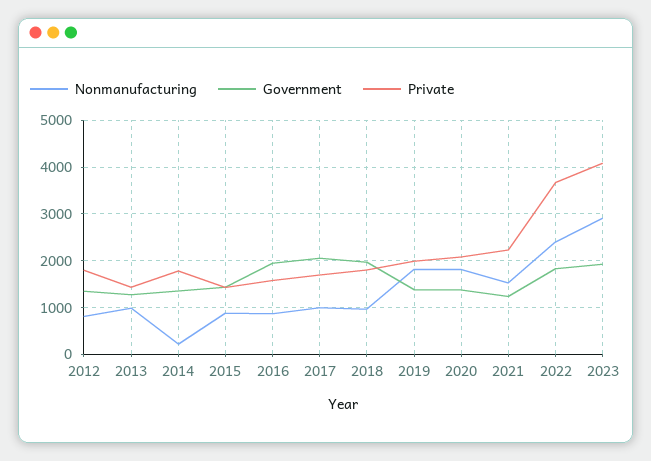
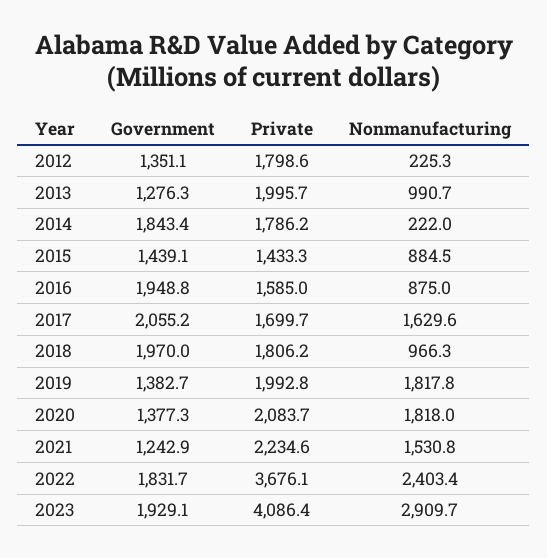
Nonmanufacturing, 2012: 800 -> 225.3
Private, 2013: 1400 -> 1995.7
Government, 2014: 1400 -> 1843.4
Nonmanufacturing, 2017: 1000 -> 1629.6

